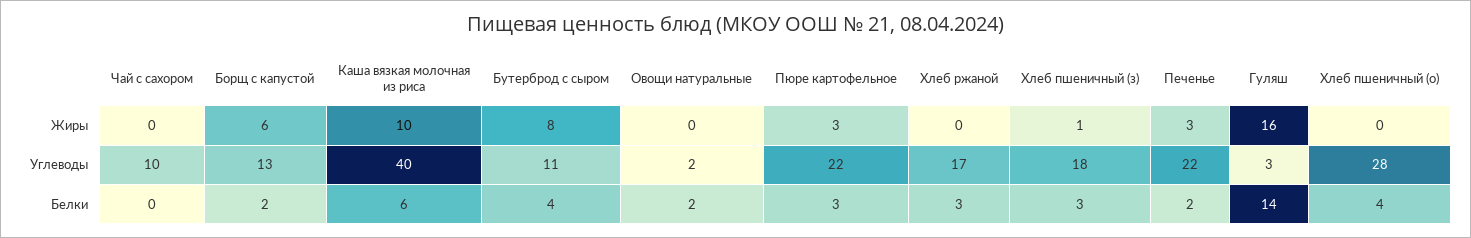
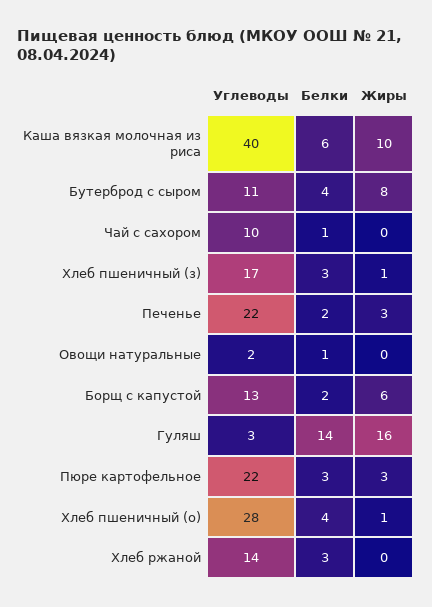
Хлеб пшеничный (о), Жиры: 0 -> 1
Хлеб ржаной, Углеводы: 17 -> 14
Хлеб пшеничный (з), Углеводы: 18 -> 17
Чай с сахором, Белки: 0 -> 1
Овощи натуральные, Белки: 2 -> 1

